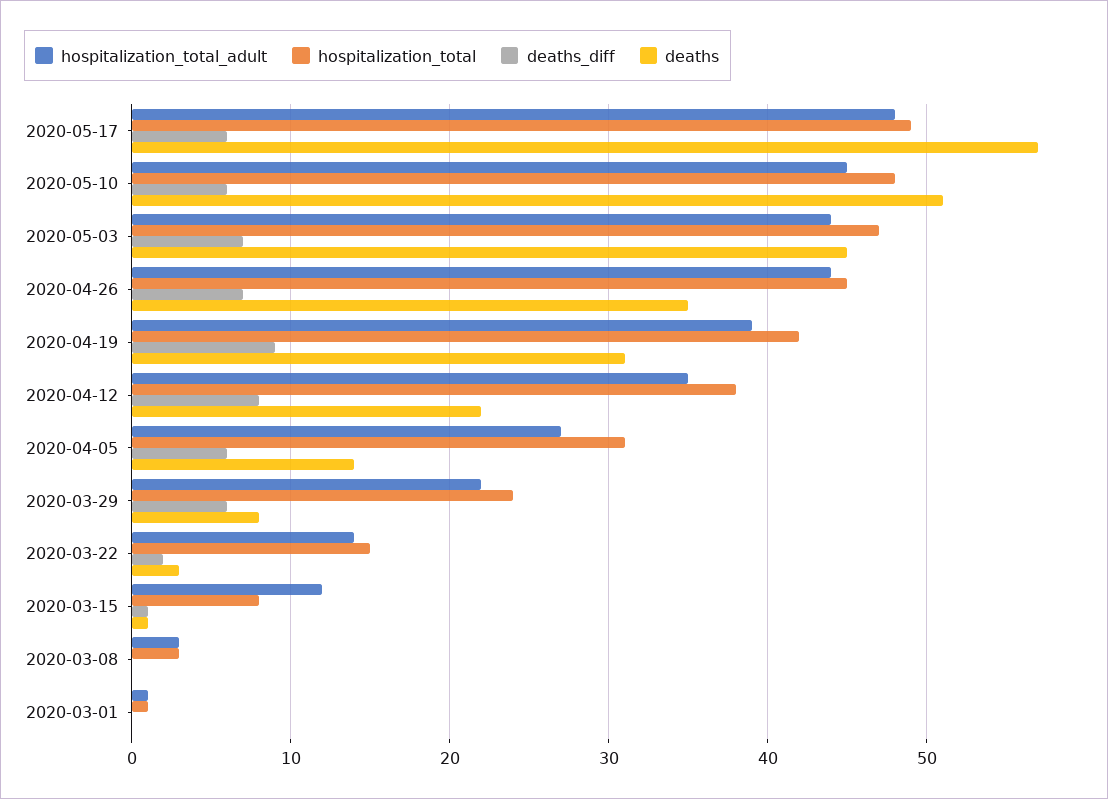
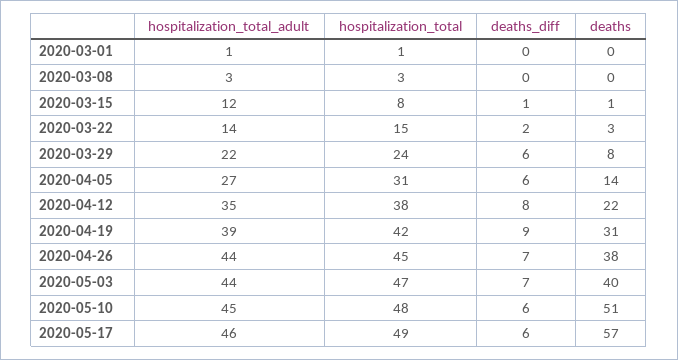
hospitalization_total_adult, 2020-05-17: 48 -> 46
deaths, 2020-05-03: 45 -> 40
deaths, 2020-04-26: 35 -> 38

